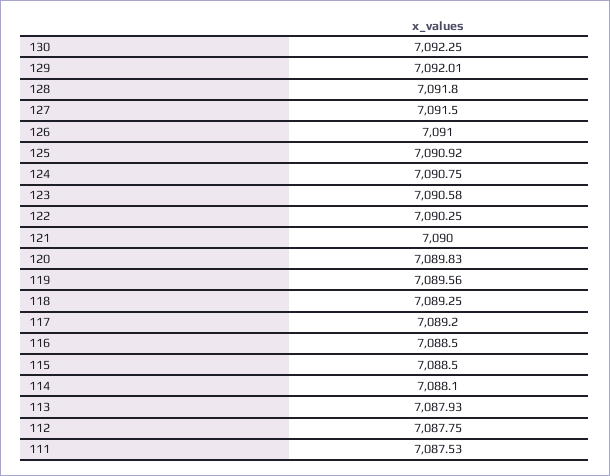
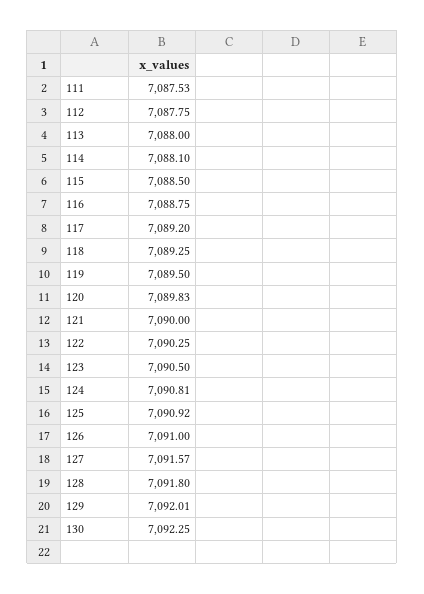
127: 7091.5 -> 7091.57
124: 7090.75 -> 7090.81
123: 7090.58 -> 7090.5
119: 7089.56 -> 7089.5
116: 7088.5 -> 7088.75
113: 7087.93 -> 7088

